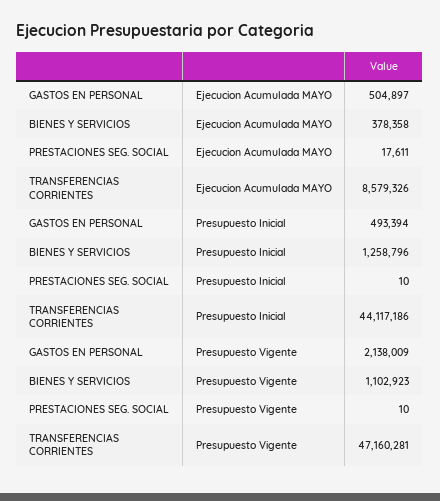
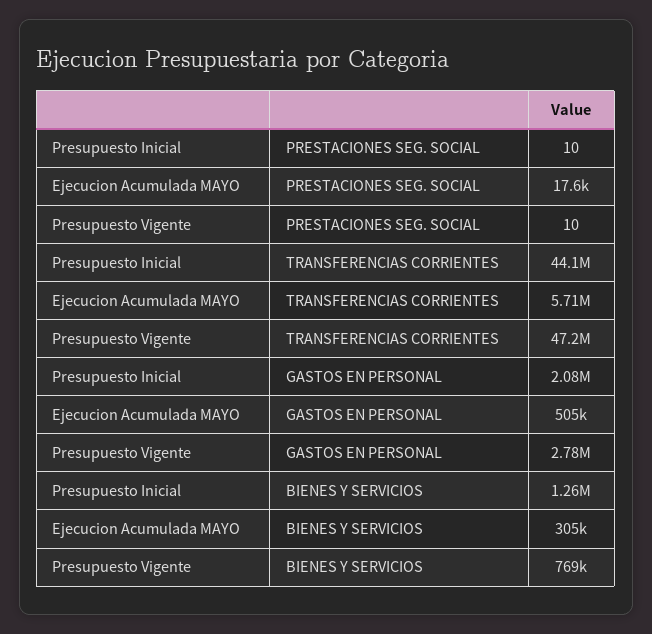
BIENES Y SERVICIOS, Ejecucion Acumulada MAYO: 378358 -> 305000
TRANSFERENCIAS CORRIENTES, Ejecucion Acumulada MAYO: 8579326 -> 5710000
GASTOS EN PERSONAL, Presupuesto Inicial: 493394 -> 2080000
GASTOS EN PERSONAL, Presupuesto Vigente: 2138009 -> 2780000
BIENES Y SERVICIOS, Presupuesto Vigente: 1102923 -> 769000

